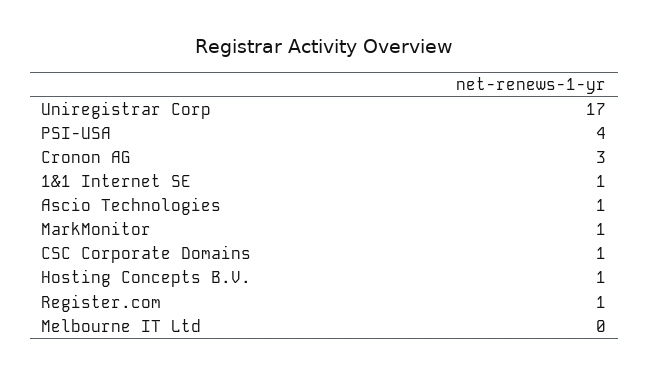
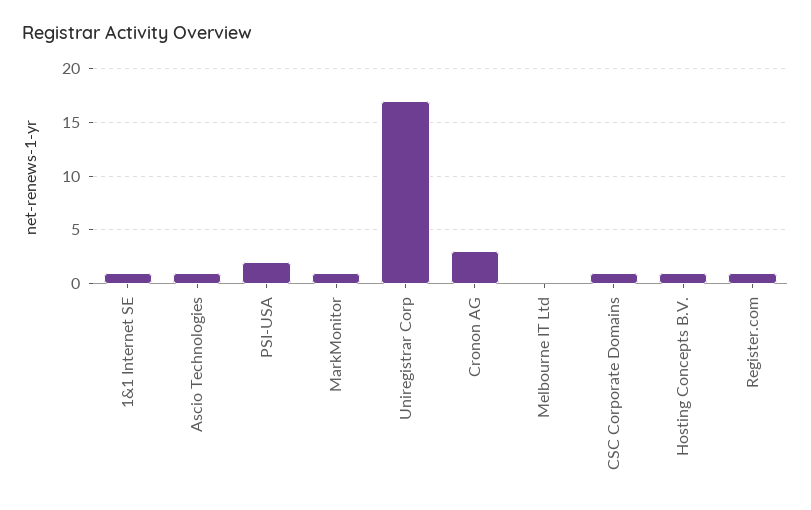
PSI-USA: 4 -> 2

